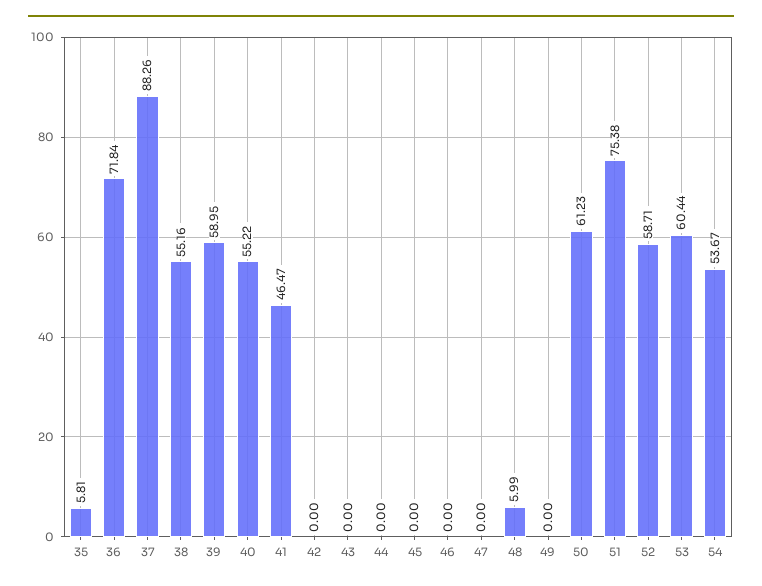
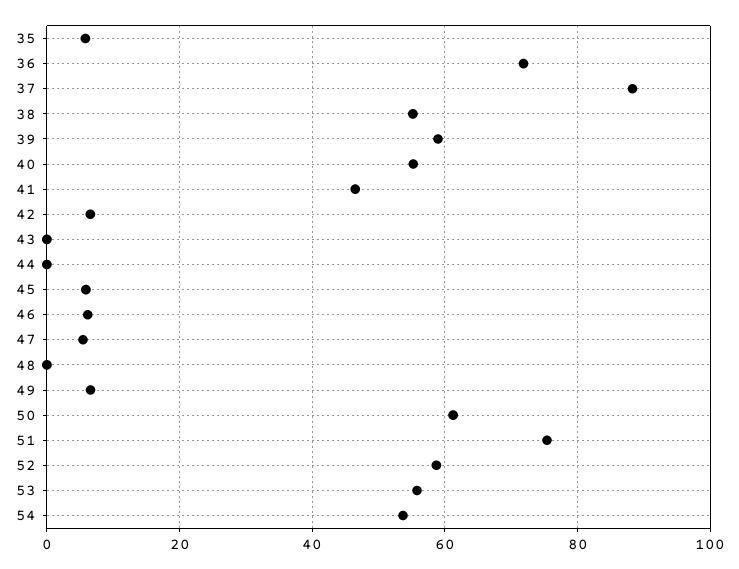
42: 0 -> 6
45: 0 -> 6
46: 0 -> 6
47: 0 -> 6
48: 5.99 -> 0
49: 0 -> 6
53: 60.44 -> 56

